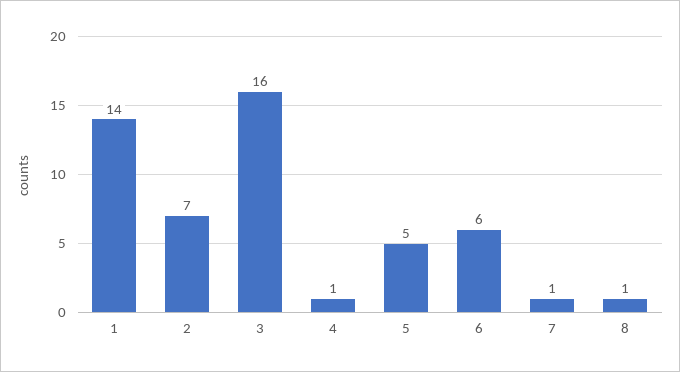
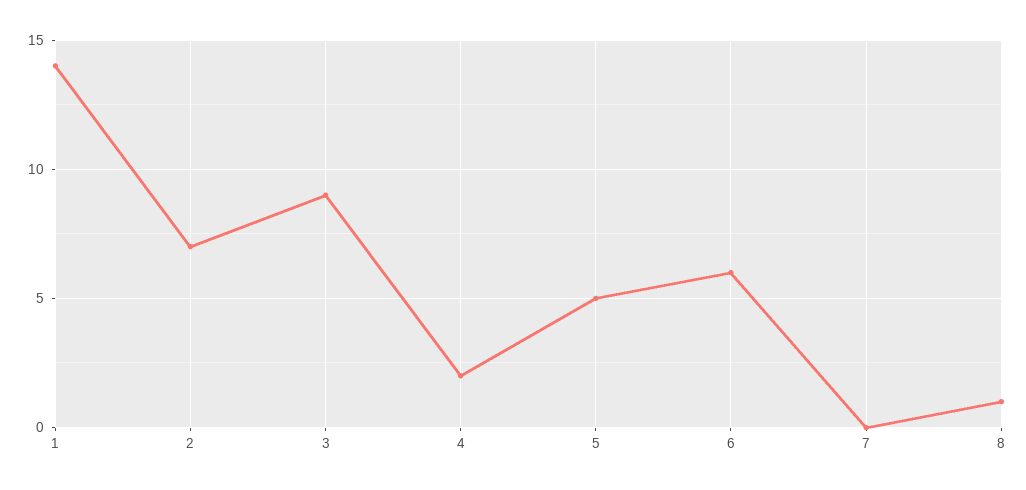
3: 16 -> 9
4: 1 -> 2
7: 1 -> 0

